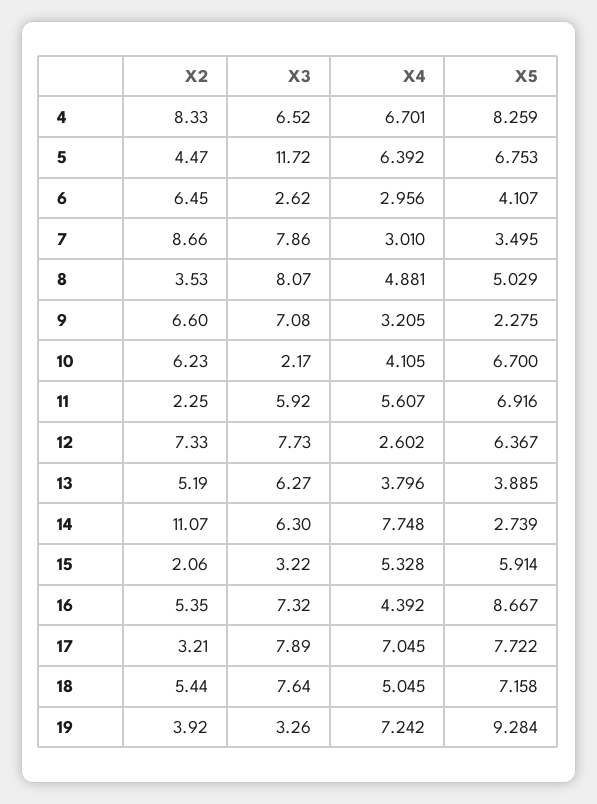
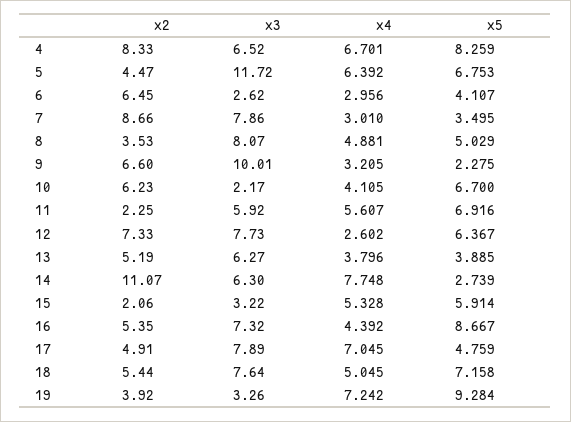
X3, 9: 7.08 -> 10.01
X2, 17: 3.21 -> 4.91
X5, 17: 7.722 -> 4.759

